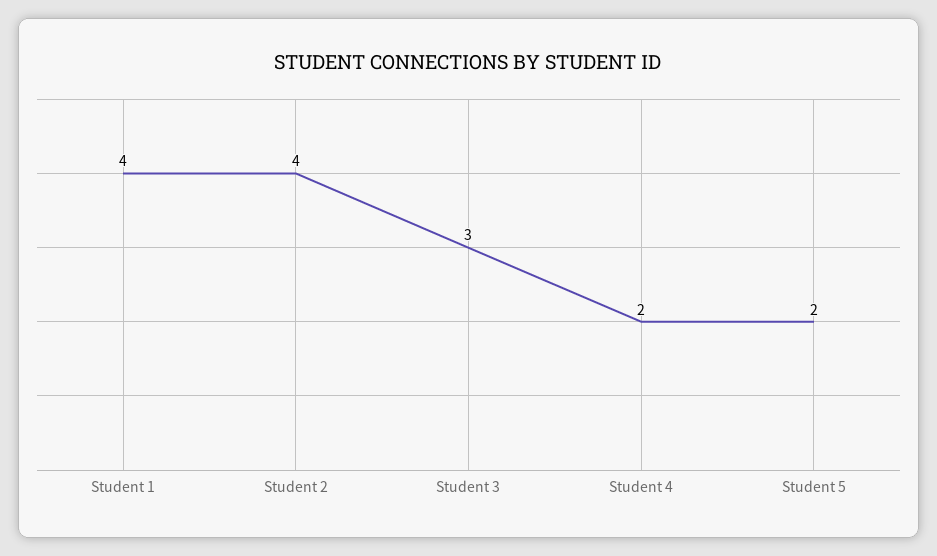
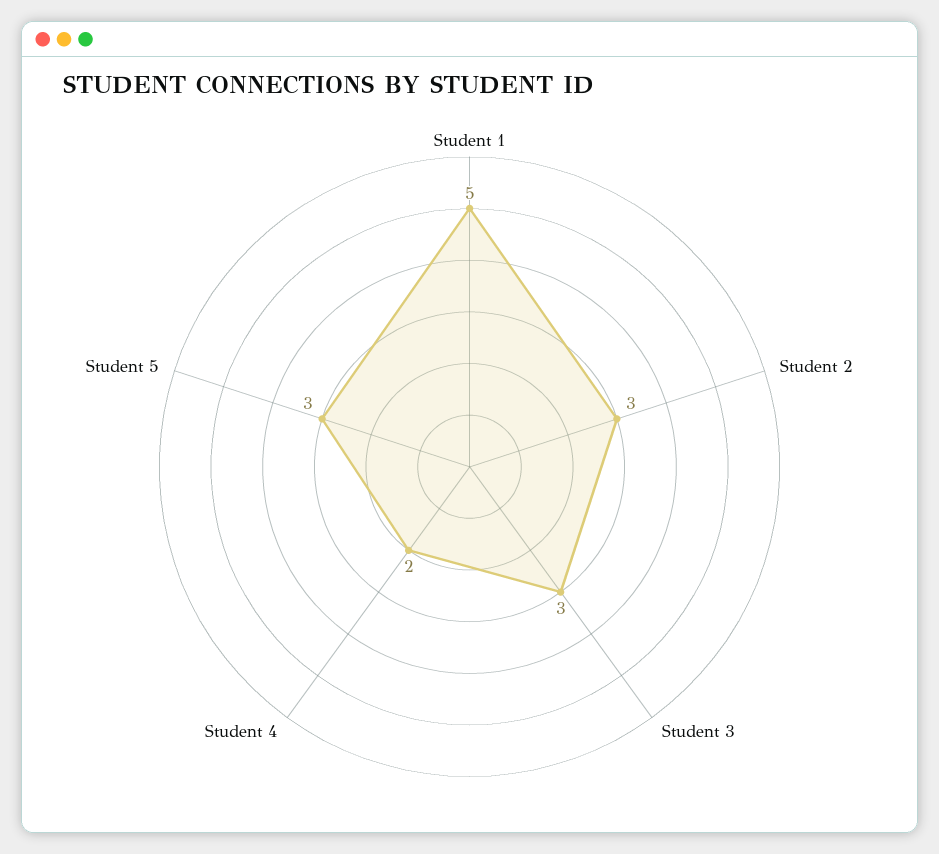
Student 1: 4 -> 5
Student 2: 4 -> 3
Student 5: 2 -> 3

